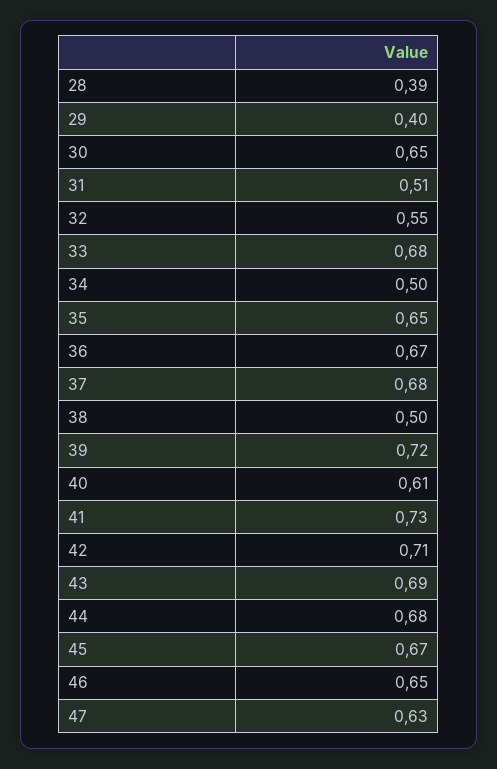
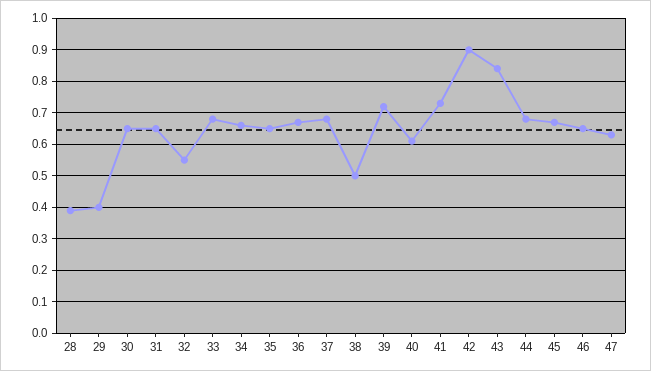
31: 0.51 -> 0.65
34: 0.5 -> 0.65
42: 0.71 -> 0.9
43: 0.69 -> 0.85

